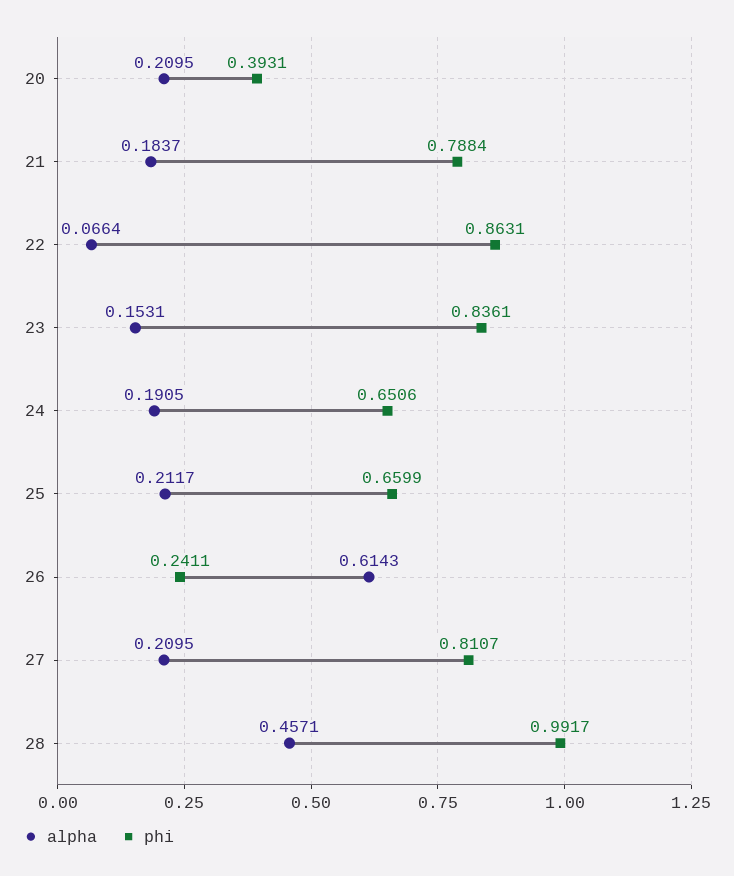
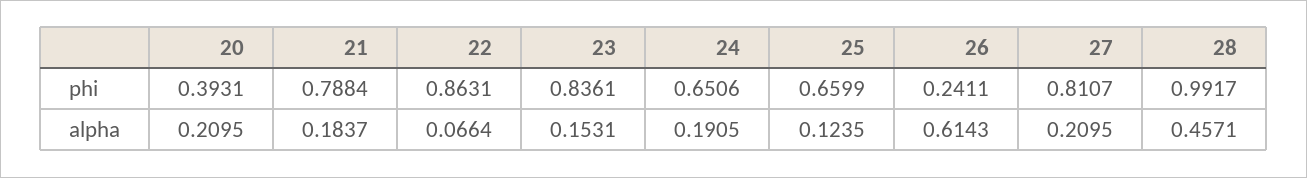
alpha, 25: 0.2117 -> 0.1235

